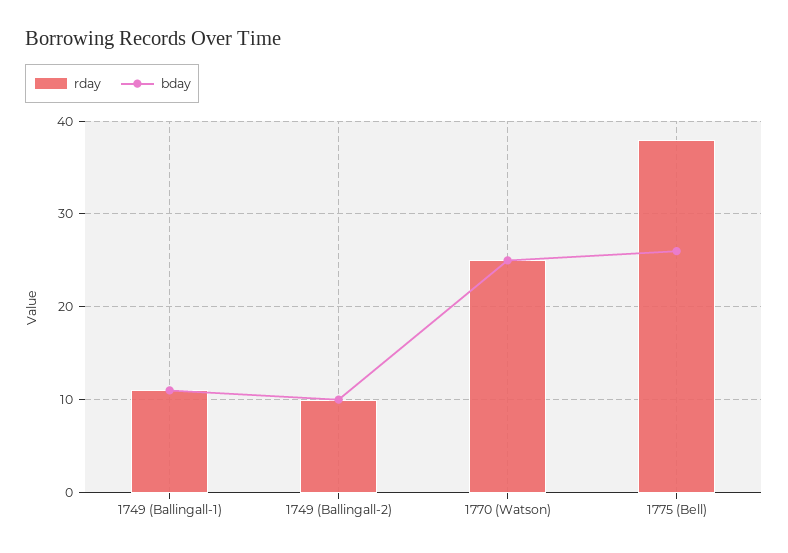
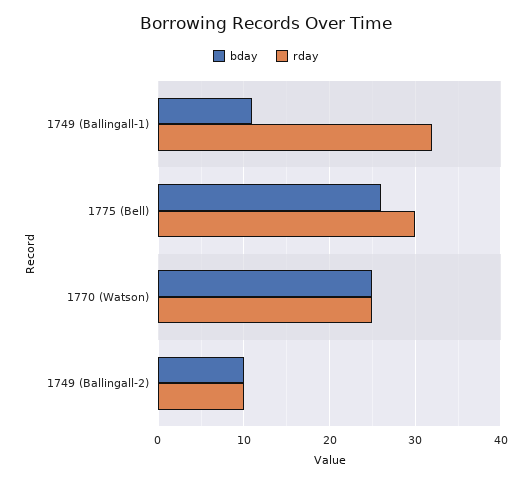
rday, 1749 (Ballingall-1): 11 -> 32
rday, 1775 (Bell): 38 -> 30

